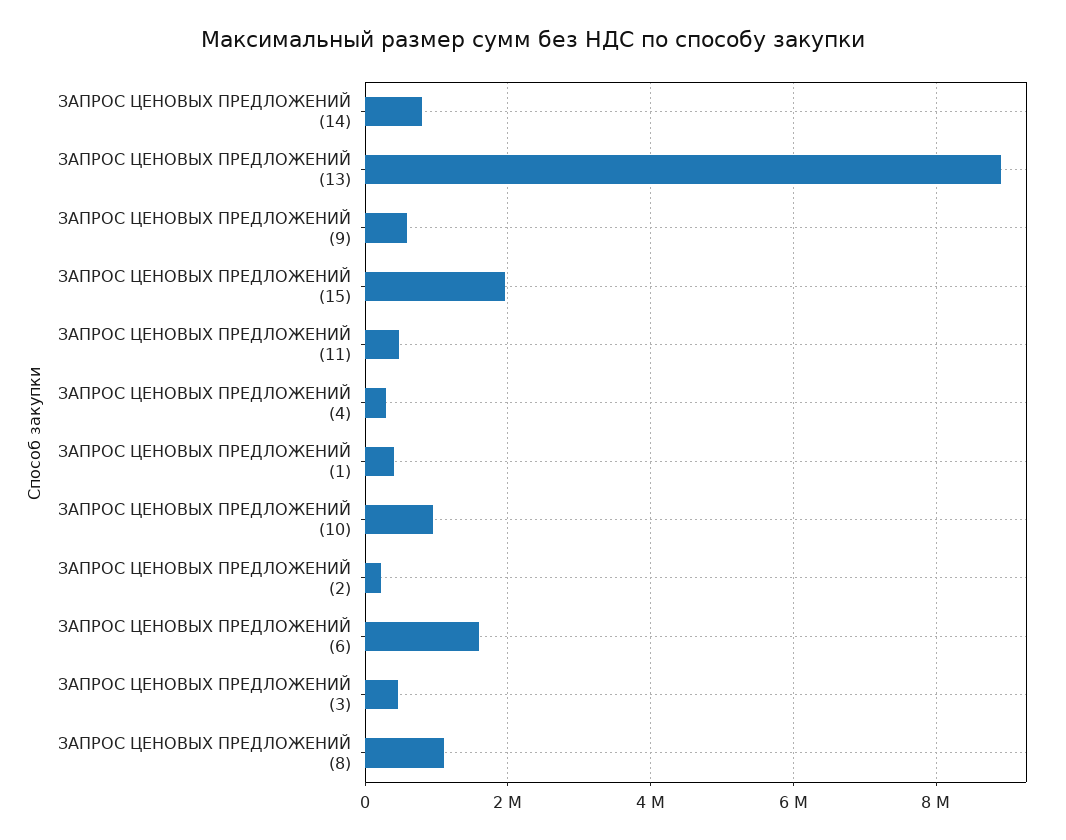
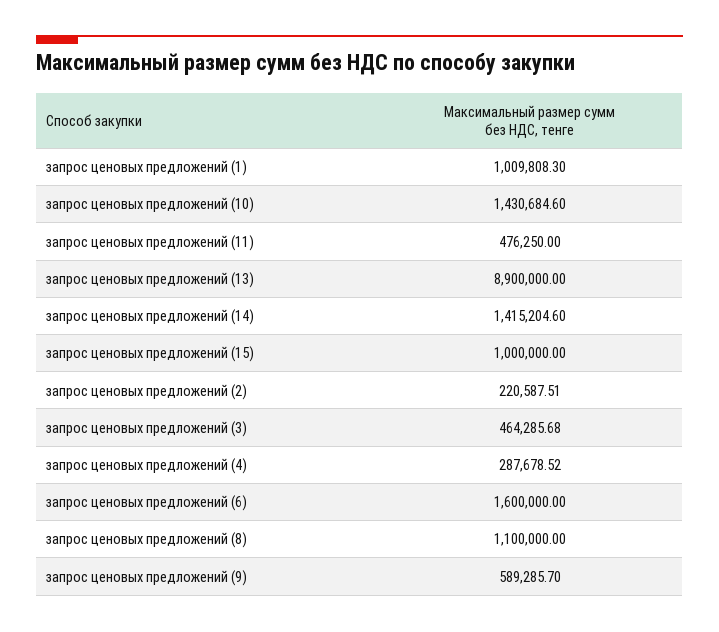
ЗАПРОС ЦЕНОВЫХ ПРЕДЛОЖЕНИЙ (14): 800000 -> 1415204.6
ЗАПРОС ЦЕНОВЫХ ПРЕДЛОЖЕНИЙ (15): 2000000 -> 1000000
ЗАПРОС ЦЕНОВЫХ ПРЕДЛОЖЕНИЙ (1): 400000 -> 1009808.3
ЗАПРОС ЦЕНОВЫХ ПРЕДЛОЖЕНИЙ (10): 1000000 -> 1430684.6

